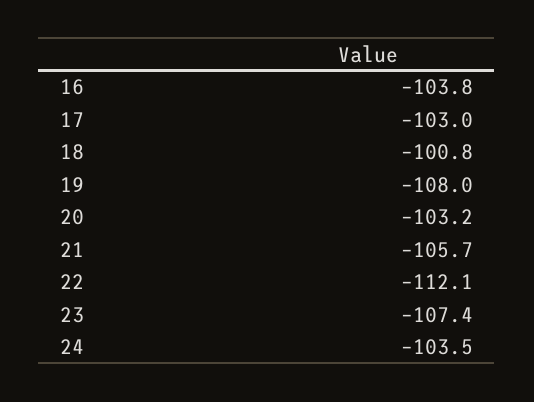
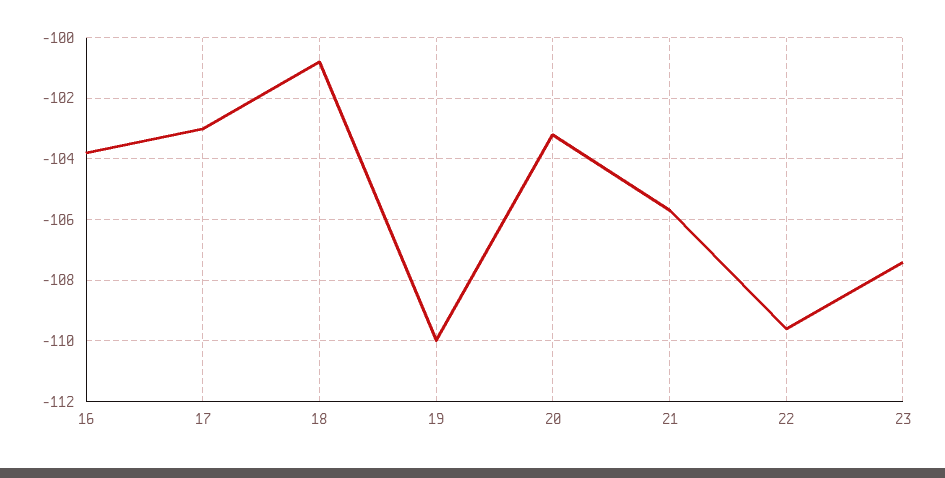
19: -108 -> -110
22: -112.1 -> -109.5
24: -103.5 -> none

